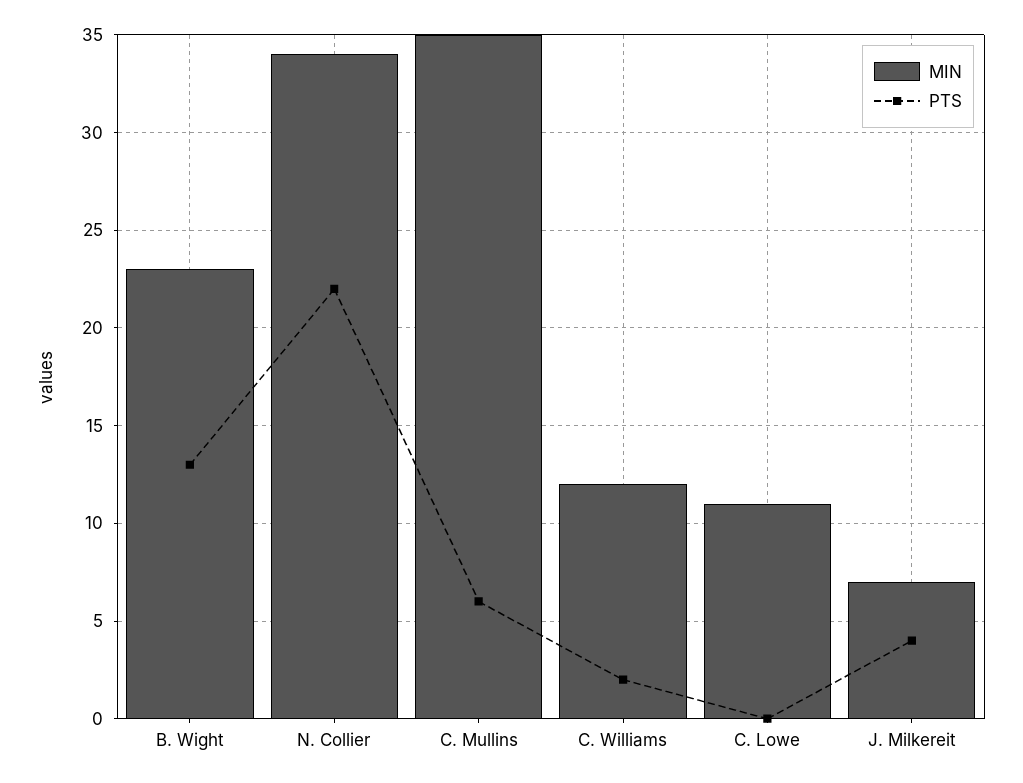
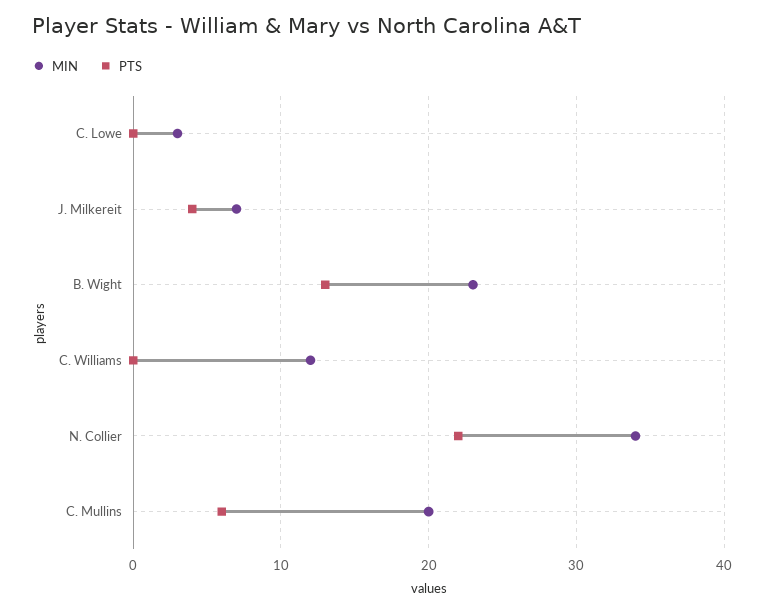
MIN, C. Mullins: 35 -> 20
PTS, C. Williams: 2 -> 0
MIN, C. Lowe: 11 -> 3

